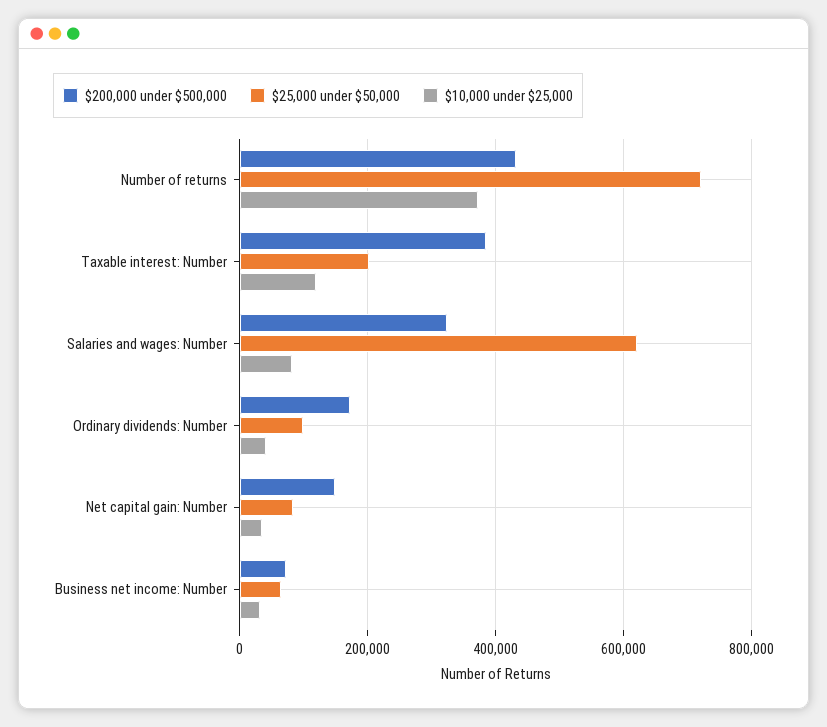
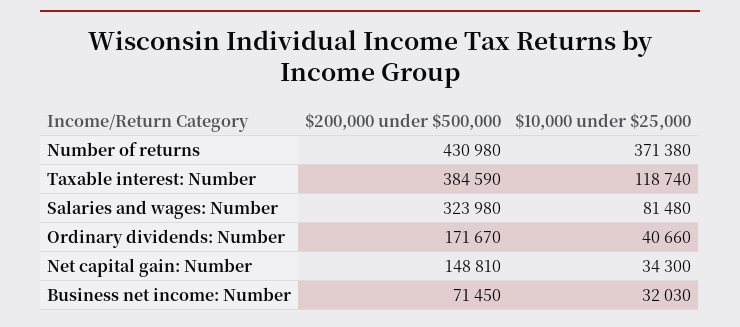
$25,000 under $50,000, Number of returns: 720000 -> none
$25,000 under $50,000, Taxable interest: Number: 200000 -> none
$25,000 under $50,000, Salaries and wages: Number: 620000 -> none
$25,000 under $50,000, Ordinary dividends: Number: 100000 -> none
$25,000 under $50,000, Net capital gain: Number: 80000 -> none
$25,000 under $50,000, Business net income: Number: 60000 -> none

